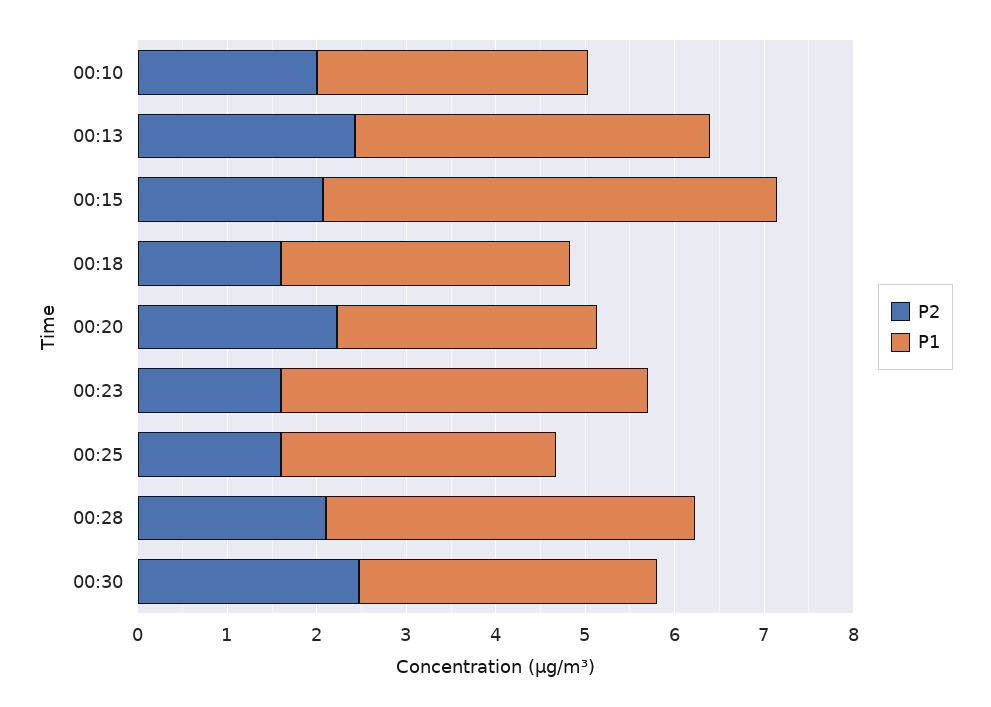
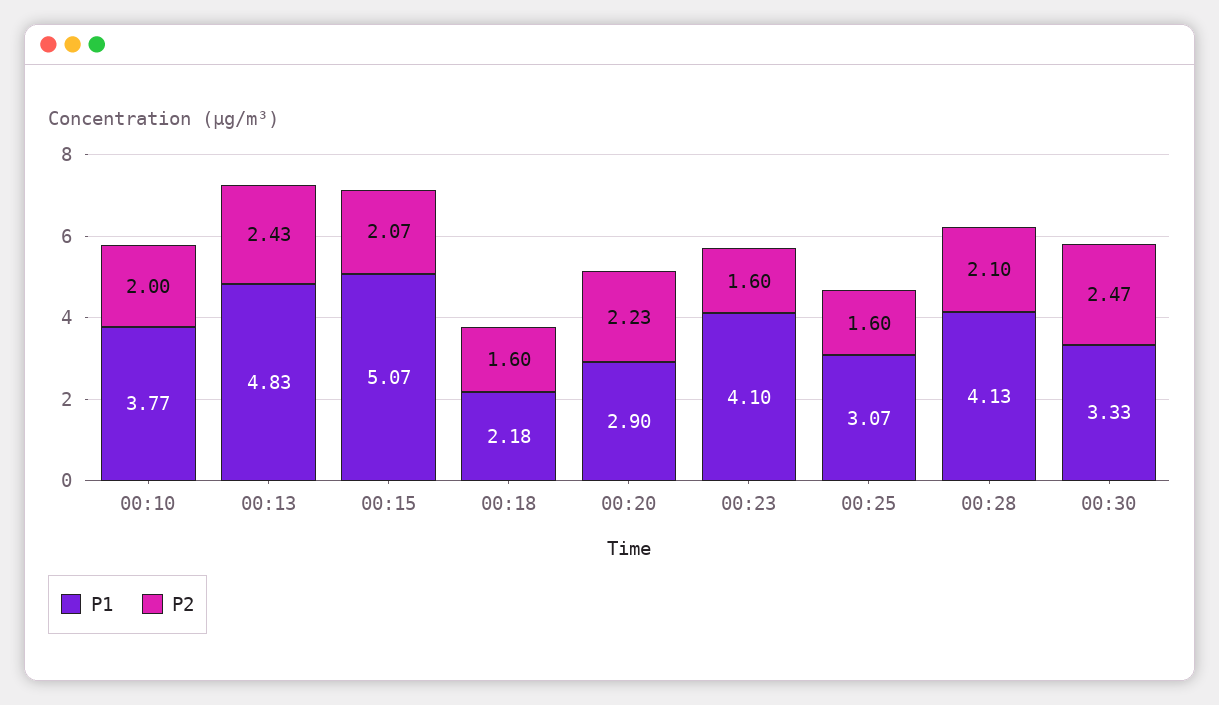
P1, 00:10: 3 -> 3.77
P1, 00:13: 4 -> 4.83
P1, 00:18: 3.2 -> 2.18

